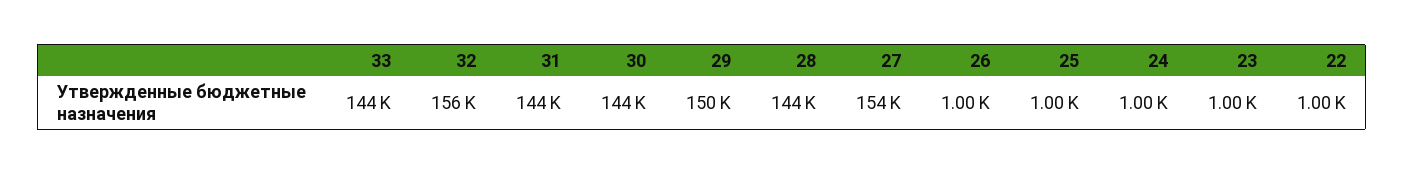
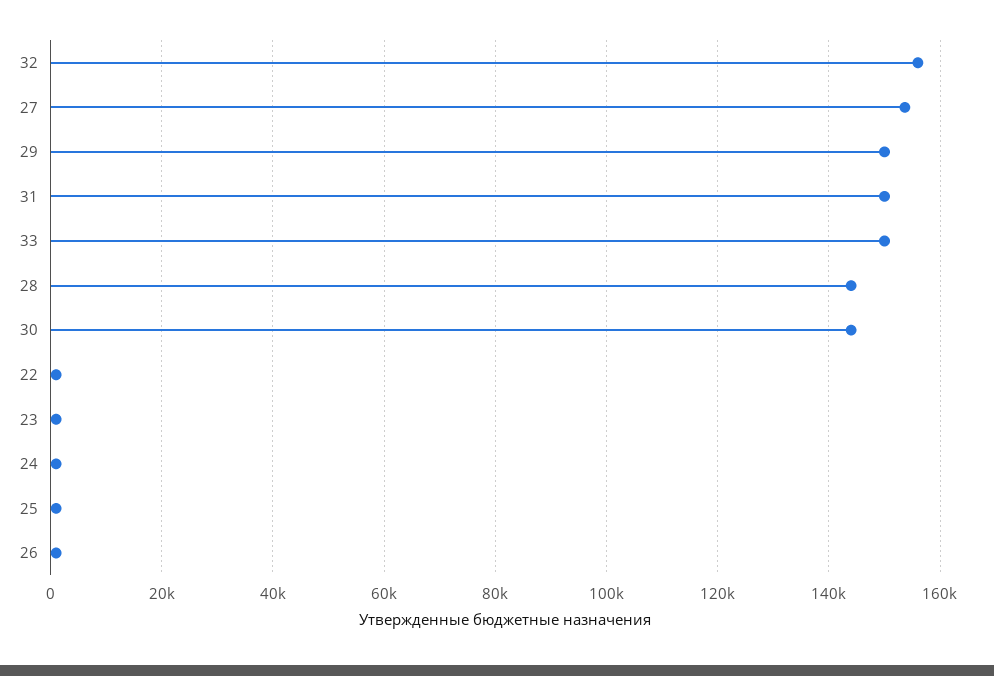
33: 144000 -> 150000
31: 144000 -> 150000

